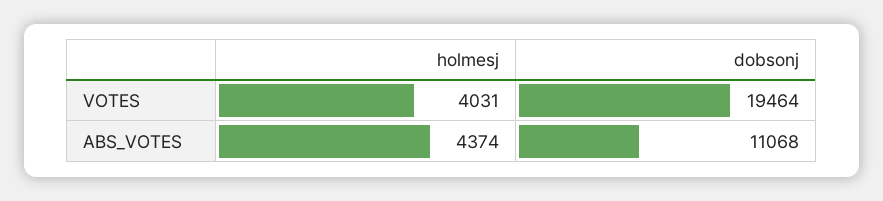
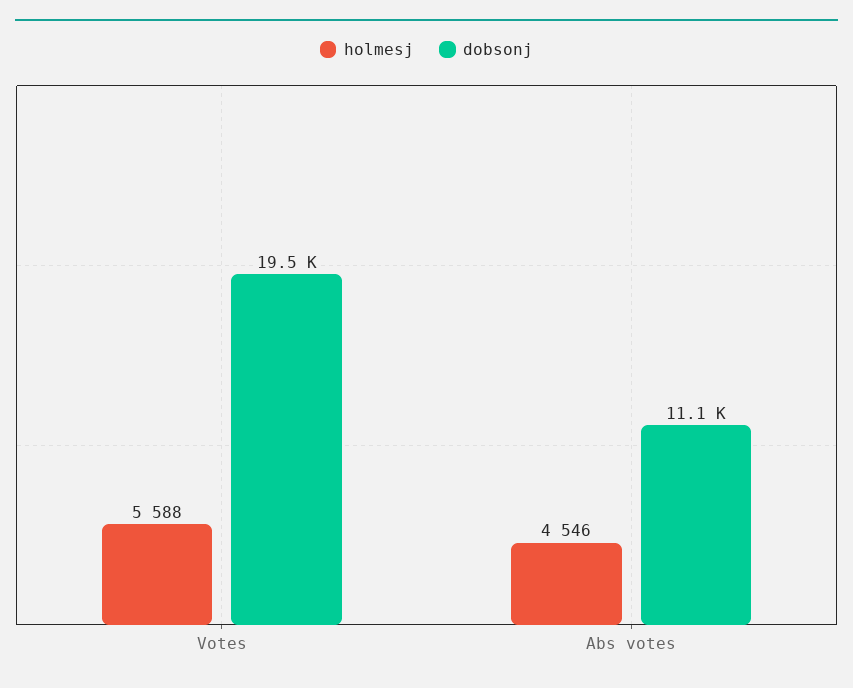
holmesj, VOTES: 4031 -> 5588
holmesj, ABS_VOTES: 4374 -> 4546

